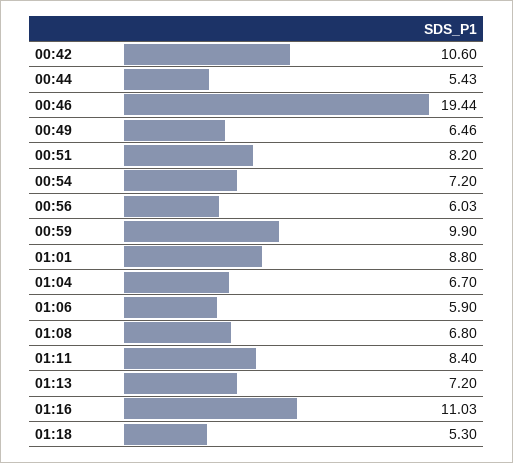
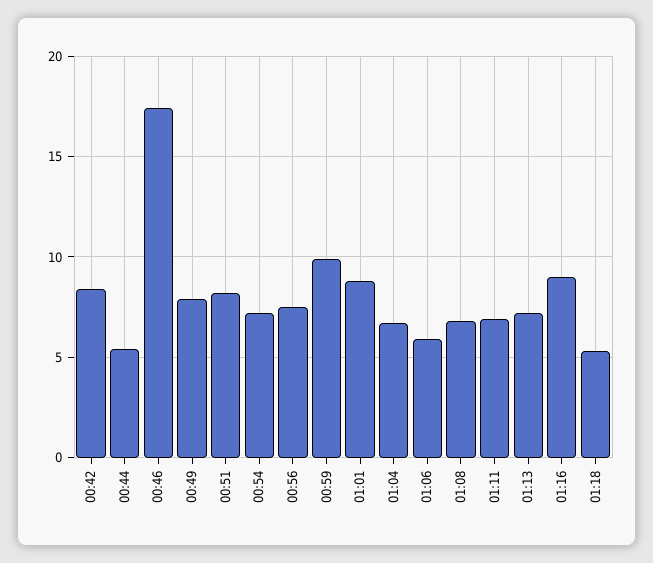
00:42: 10.6 -> 8.5
00:46: 19.44 -> 17.5
00:49: 6.46 -> 8
00:56: 6.03 -> 7.5
01:11: 8.4 -> 7
01:16: 11.03 -> 9

